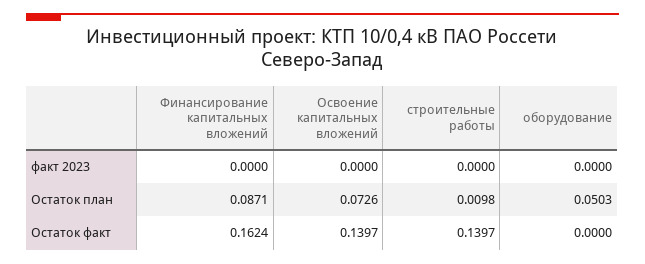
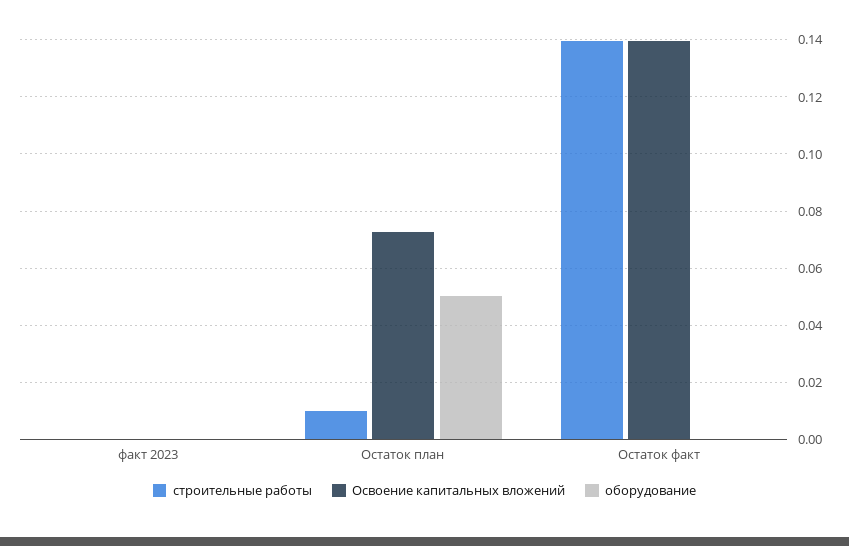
Финансирование капитальных вложений, факт 2023: 0 -> none
Финансирование капитальных вложений, Остаток план: 0.0871 -> none
Финансирование капитальных вложений, Остаток факт: 0.1624 -> none

